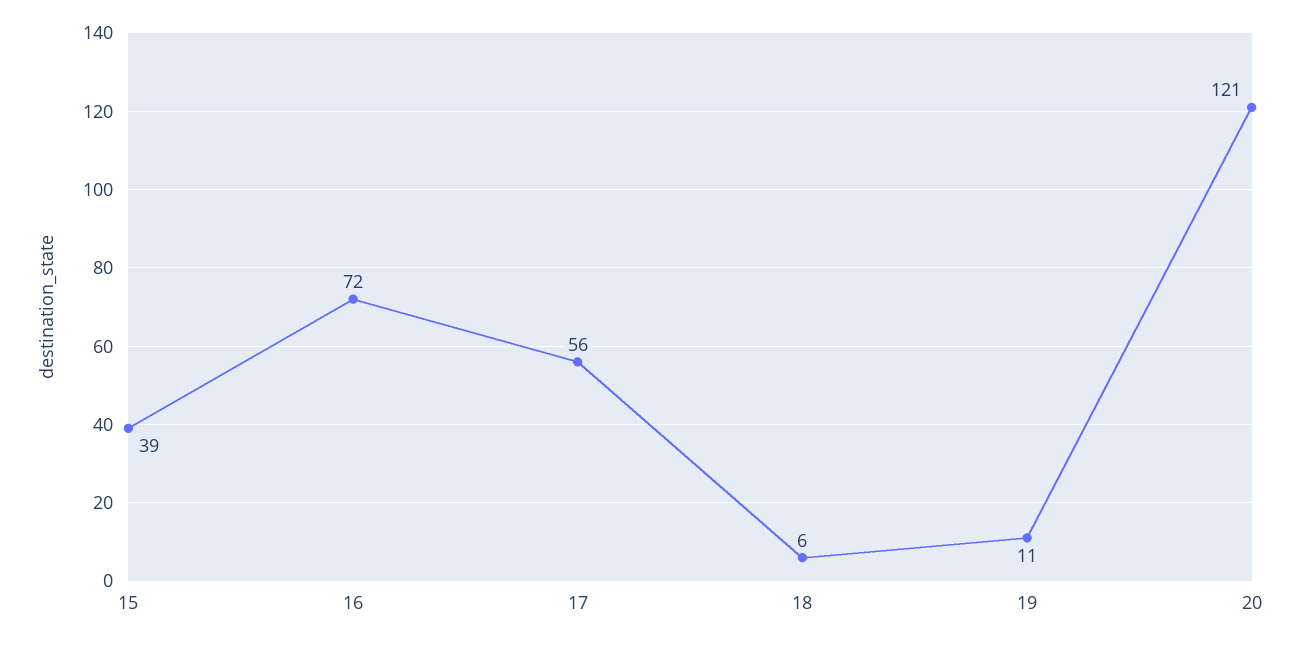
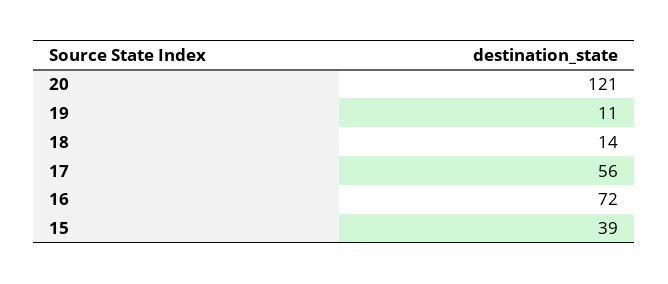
18: 6 -> 14

